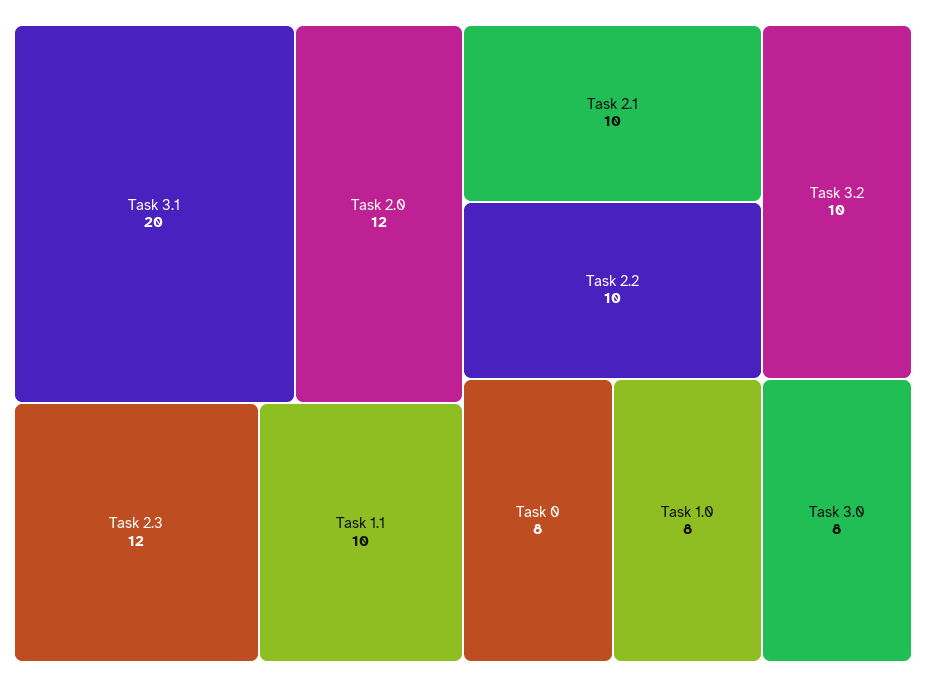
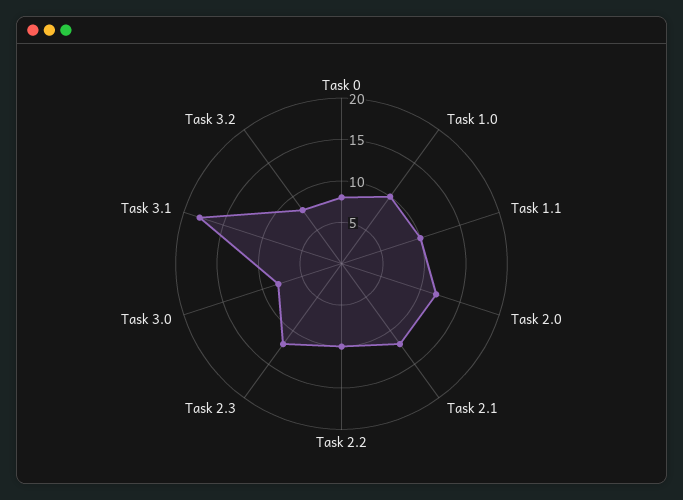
Task 3.1: 20 -> 18
Task 2.1: 10 -> 12
Task 3.2: 10 -> 8
Task 1.0: 8 -> 10

